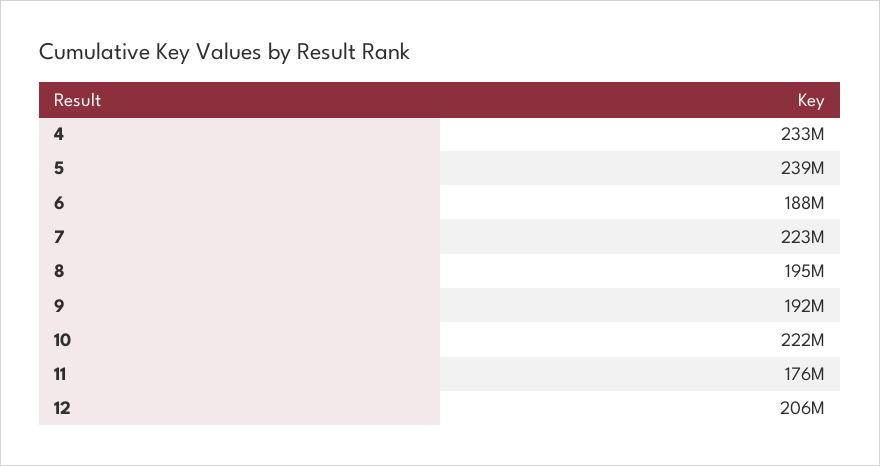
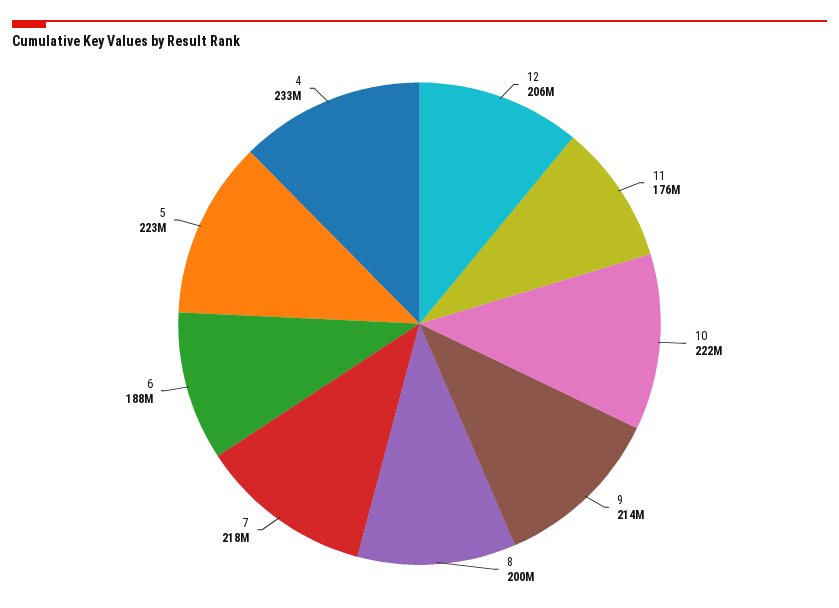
5: 239000000 -> 223000000
7: 223000000 -> 218000000
8: 195000000 -> 200000000
9: 192000000 -> 214000000

